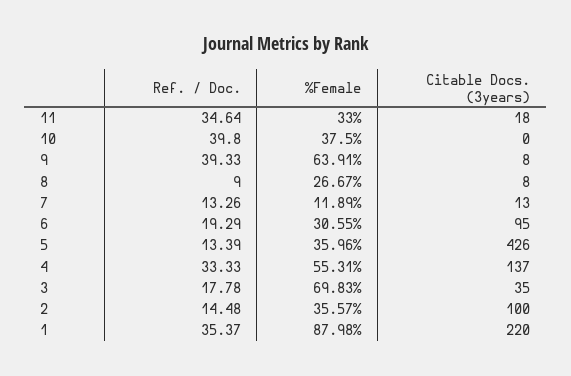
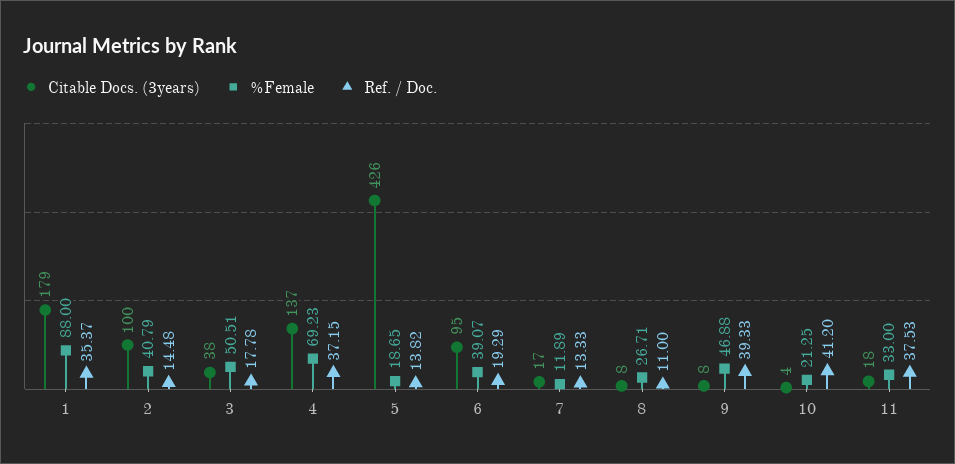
Ref. / Doc., 11: 34.64 -> 37.53
Ref. / Doc., 10: 39.8 -> 41.2
%Female, 10: 37.5 -> 21.25
Citable Docs. (3years), 10: 0 -> 4
%Female, 9: 63.91 -> 46.88
Ref. / Doc., 8: 9 -> 11
%Female, 8: 26.67 -> 26.71
Ref. / Doc., 7: 13.26 -> 13.33
Citable Docs. (3years), 7: 13 -> 17
%Female, 6: 30.55 -> 39.07
Ref. / Doc., 5: 13.39 -> 13.82
%Female, 5: 35.96 -> 18.65
Ref. / Doc., 4: 33.33 -> 37.15
%Female, 4: 55.31 -> 69.23
%Female, 3: 69.83 -> 50.51
Citable Docs. (3years), 3: 35 -> 38
%Female, 2: 35.57 -> 40.79
%Female, 1: 87.98 -> 88
Citable Docs. (3years), 1: 220 -> 179

